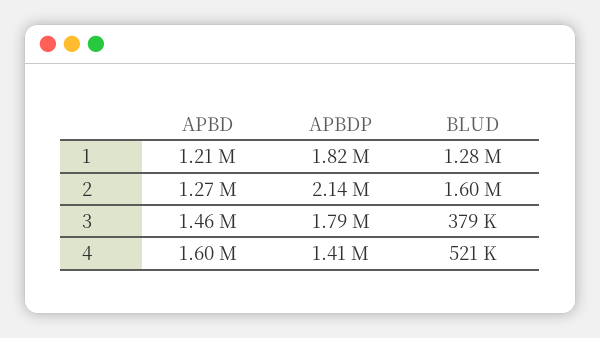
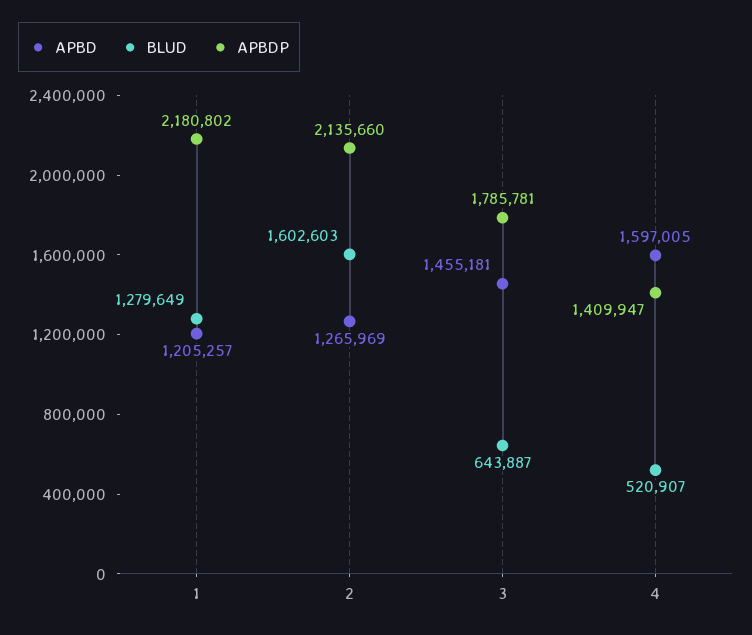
APBDP, 1: 1820000 -> 2180802
BLUD, 3: 379000 -> 643887

